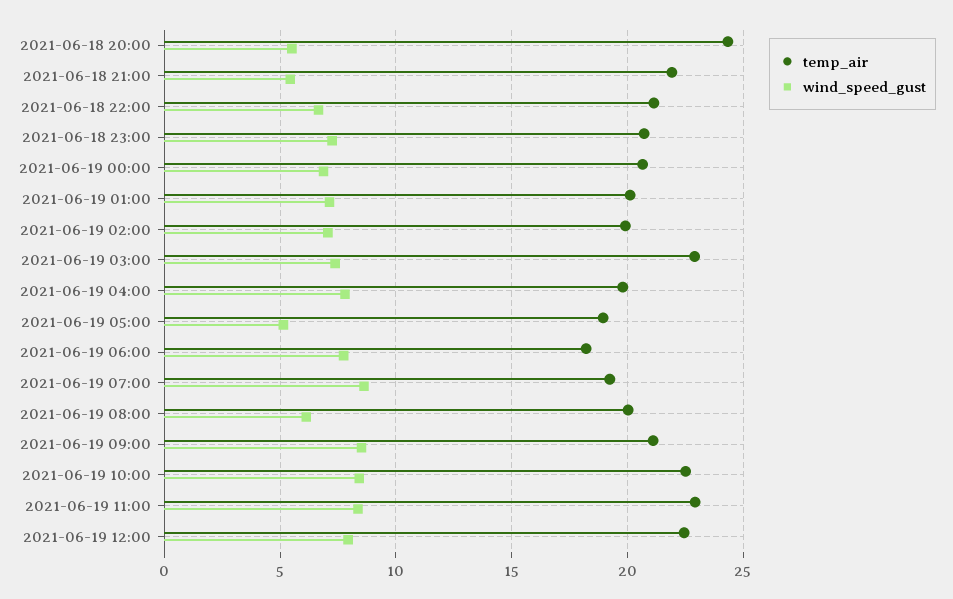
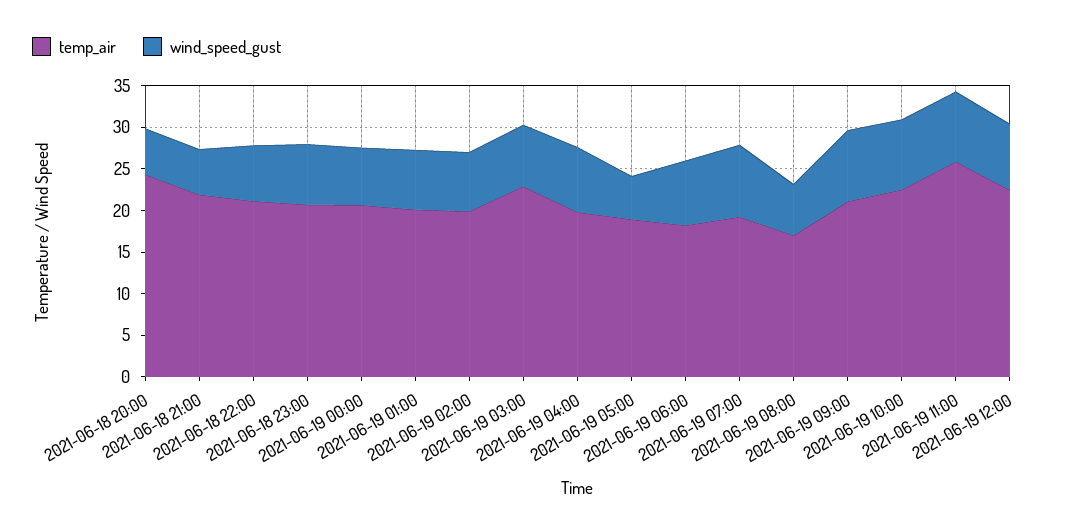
temp_air, 2021-06-19 08:00: 20 -> 17
temp_air, 2021-06-19 11:00: 23 -> 26

